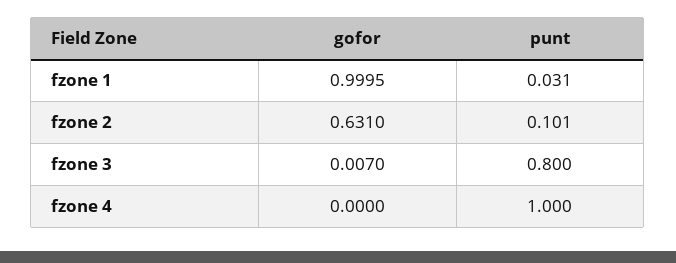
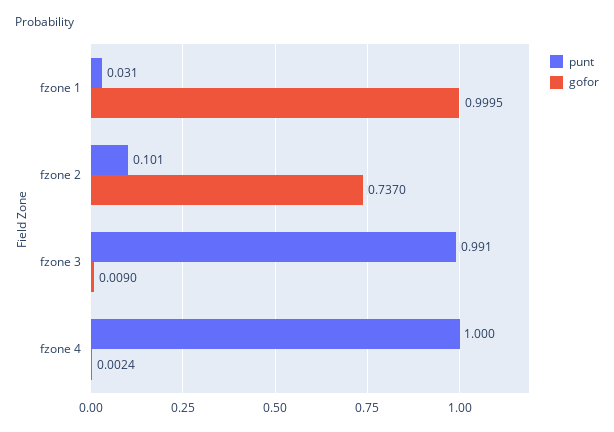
gofor, fzone 2: 0.631 -> 0.737
gofor, fzone 3: 0.007 -> 0.009
punt, fzone 3: 0.8 -> 0.991
gofor, fzone 4: 0 -> 0.0024

